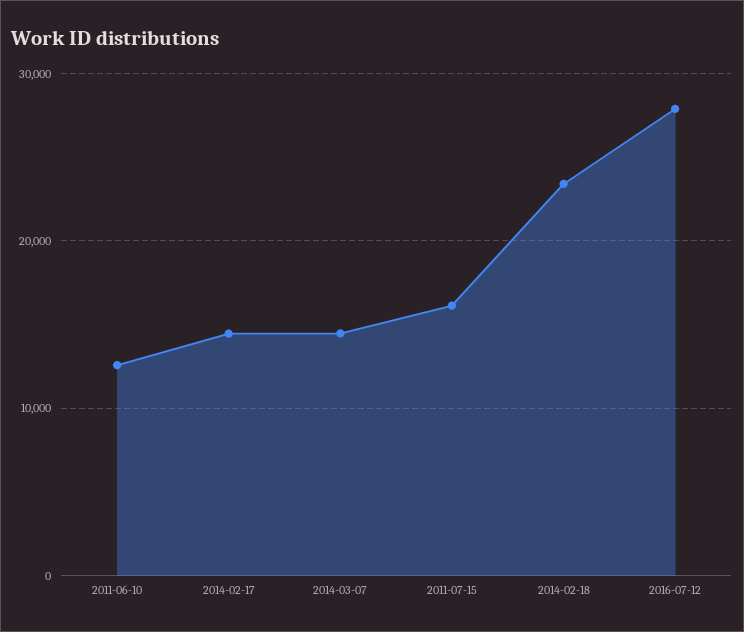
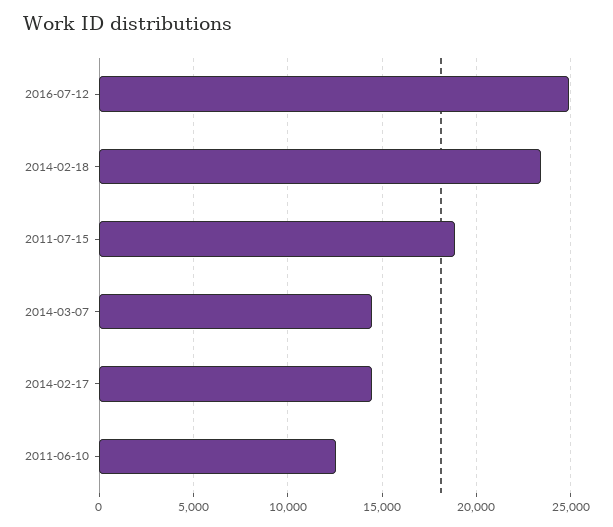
2011-07-15: 16000 -> 19000
2016-07-12: 28000 -> 25000

